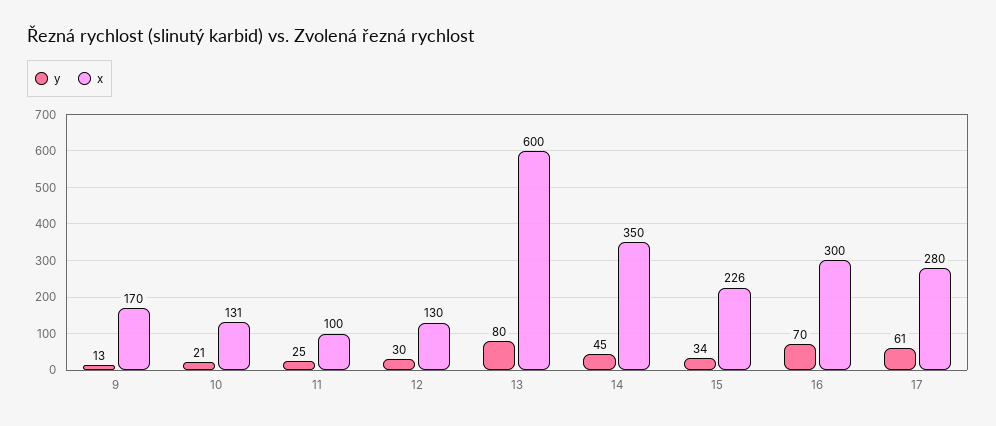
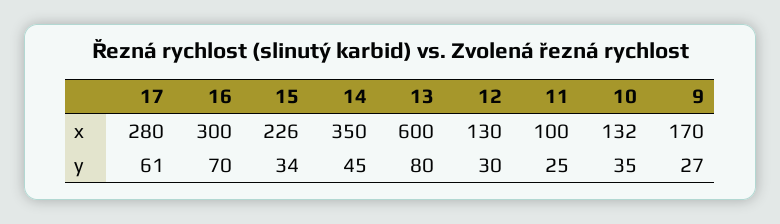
y, 9: 13 -> 27
y, 10: 21 -> 35
x, 10: 131 -> 132

